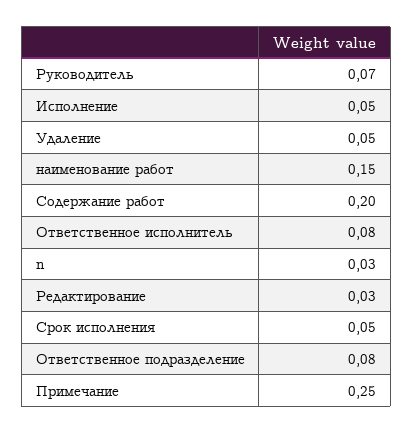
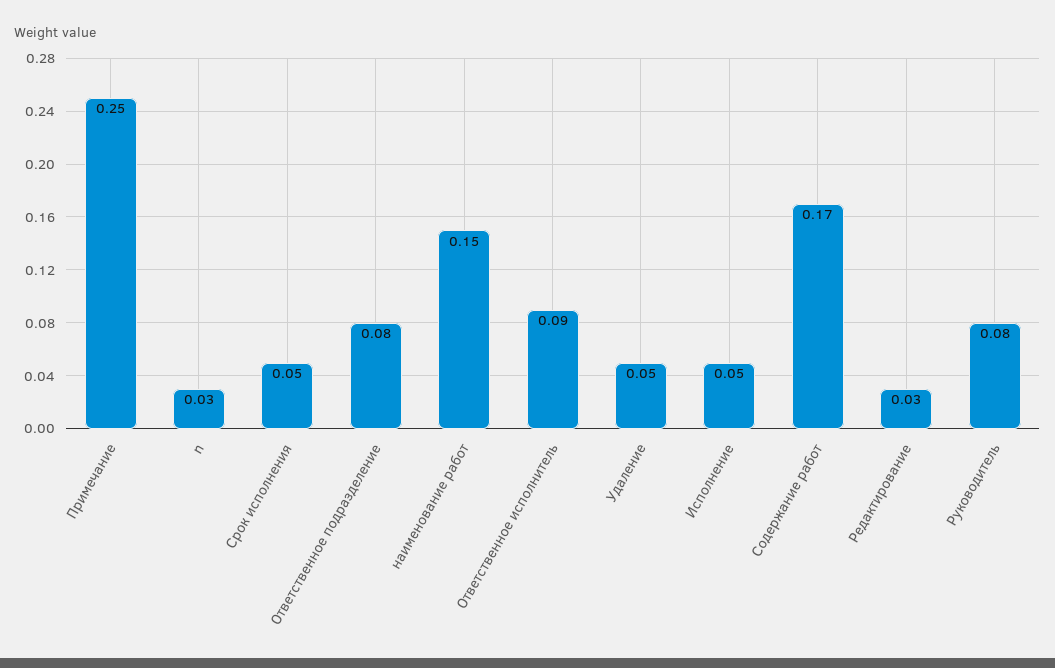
Руководитель: 0.07 -> 0.08
Содержание работ: 0.2 -> 0.17
Ответственное исполнитель: 0.08 -> 0.09

